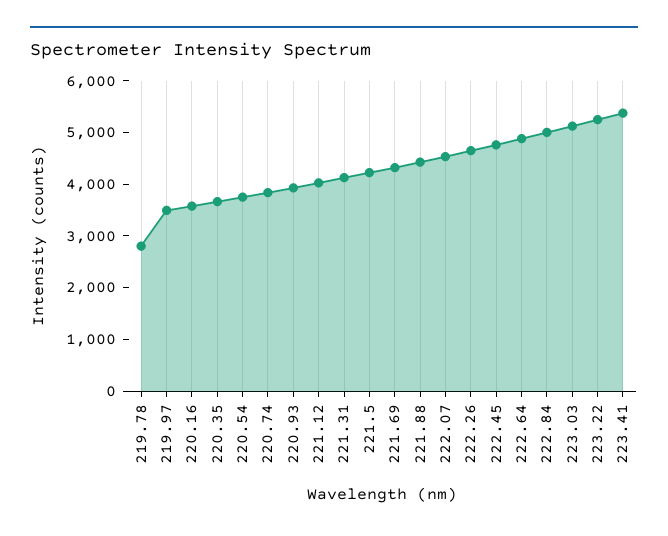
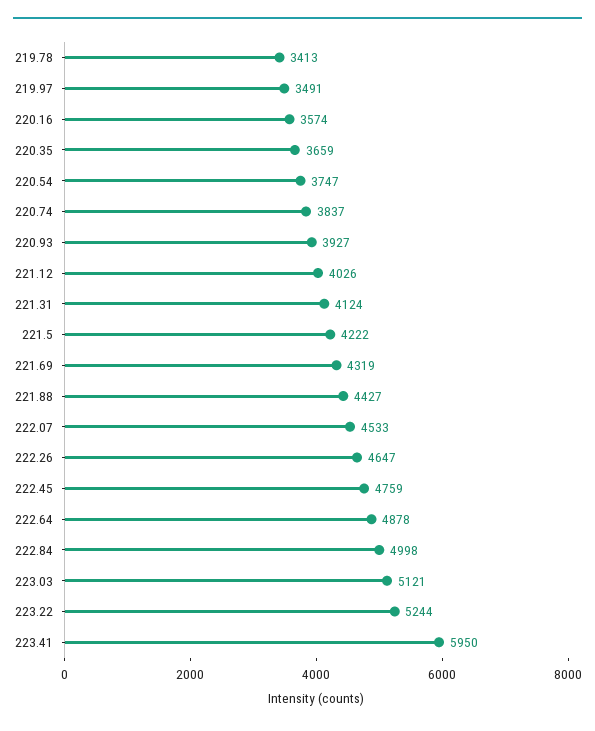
219.78: 2800 -> 3413
223.41: 5400 -> 5950

